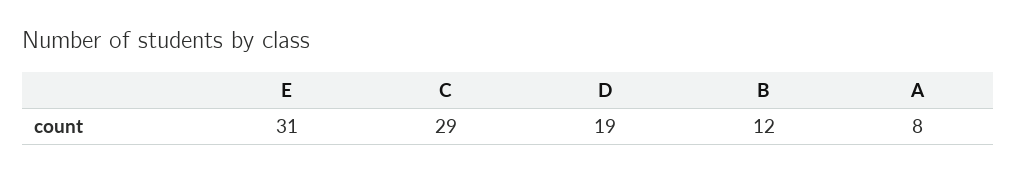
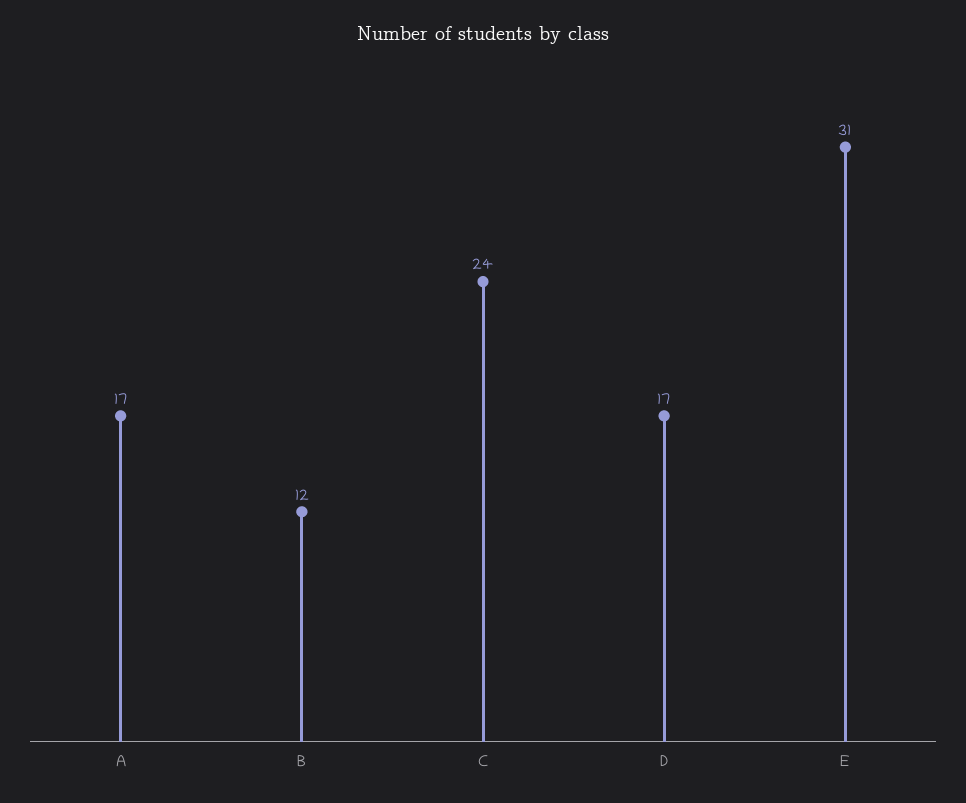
C: 29 -> 24
D: 19 -> 17
A: 8 -> 17

